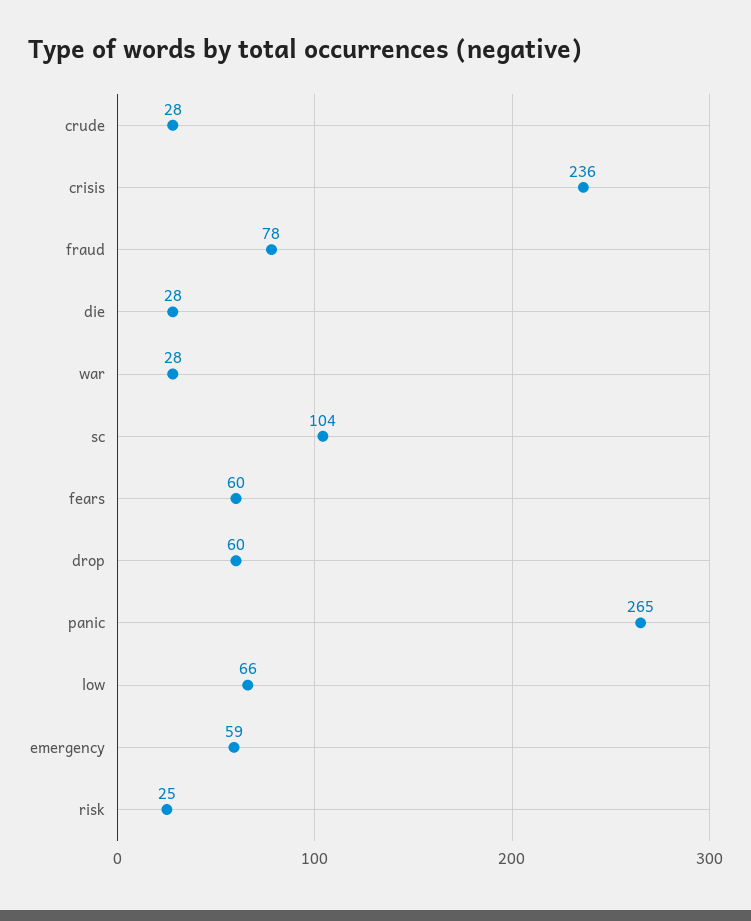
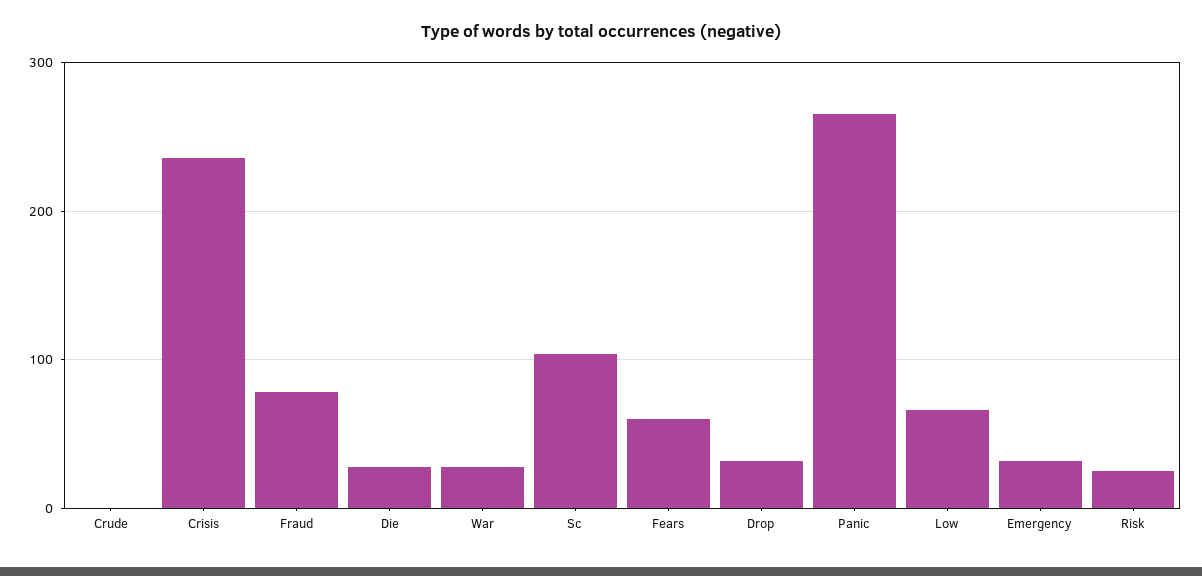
crude: 28 -> 0
drop: 60 -> 30
emergency: 59 -> 30

